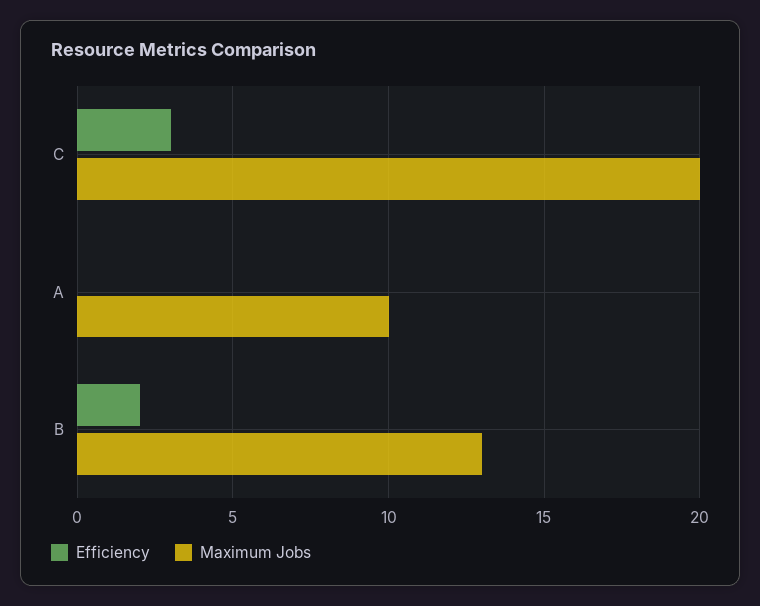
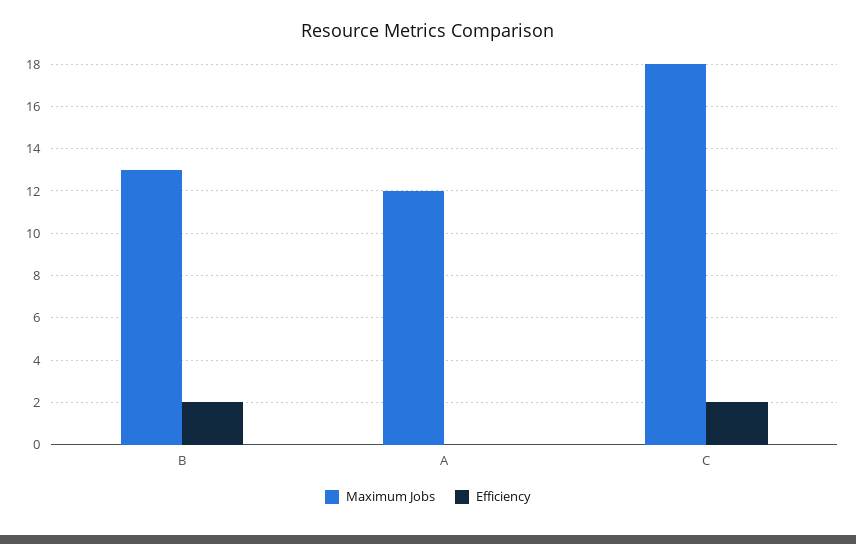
Efficiency, C: 3 -> 2
Maximum Jobs, C: 20 -> 18
Maximum Jobs, A: 10 -> 12

